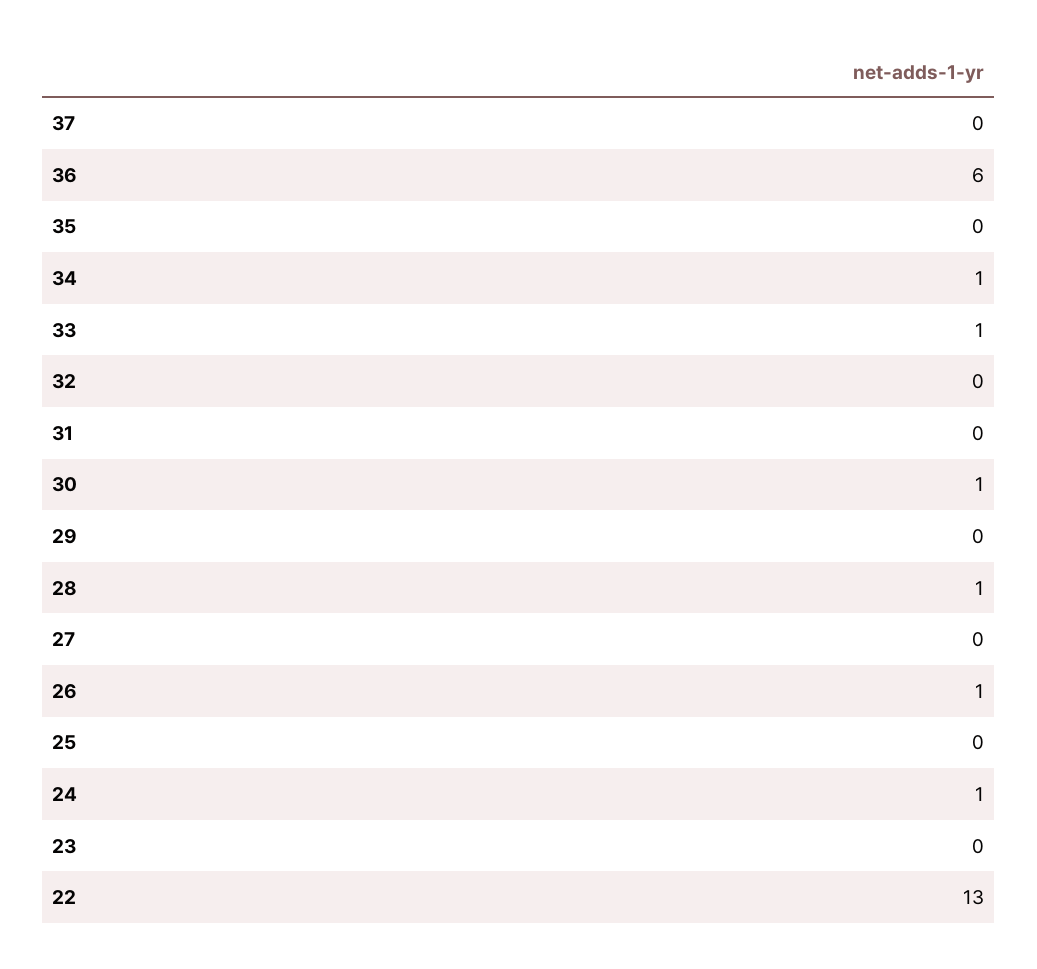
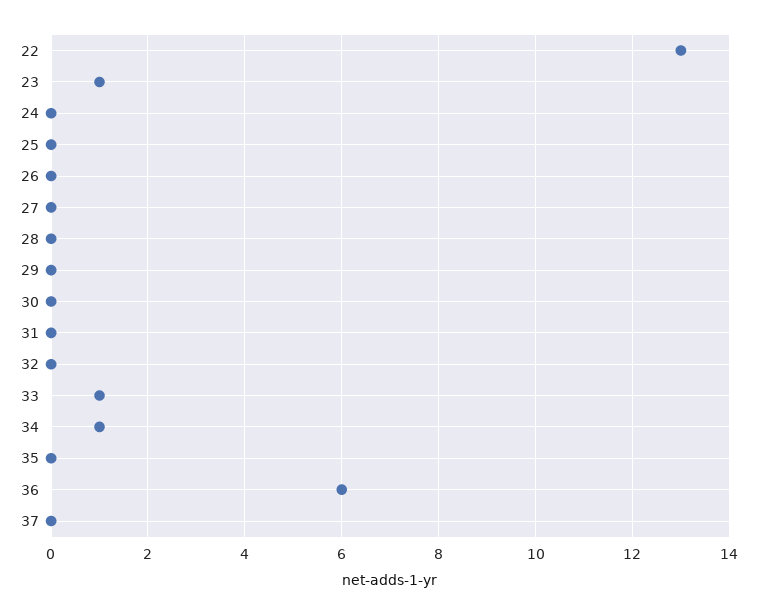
30: 1 -> 0
28: 1 -> 0
26: 1 -> 0
24: 1 -> 0
23: 0 -> 1

